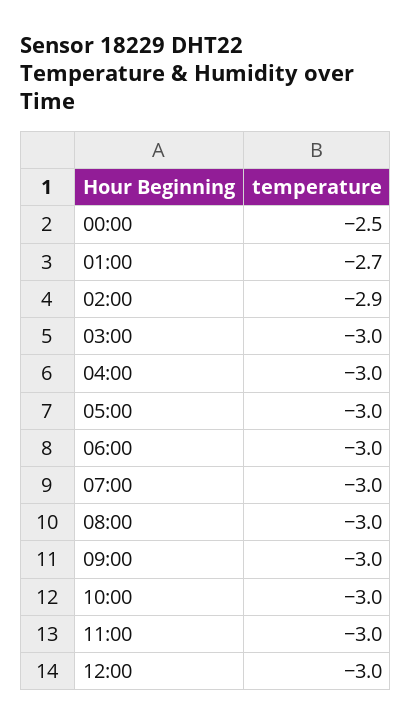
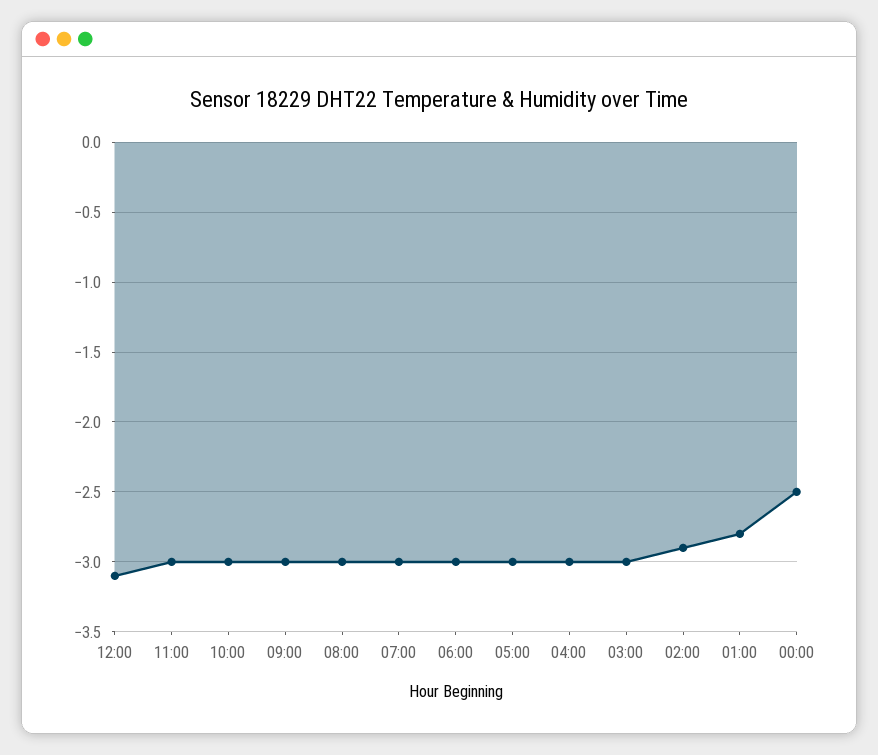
01:00: -2.7 -> -2.8
12:00: -3 -> -3.1

